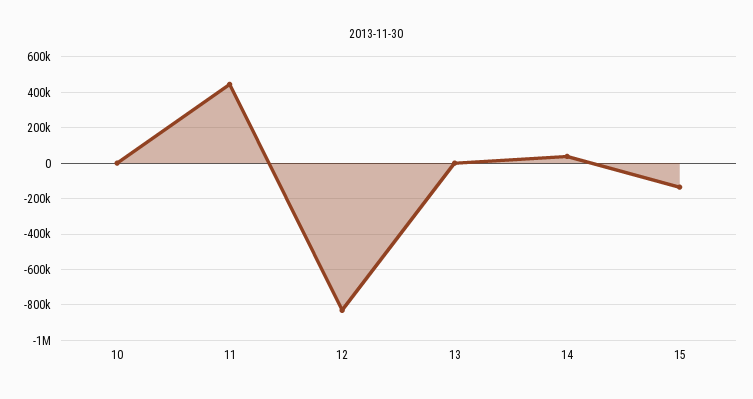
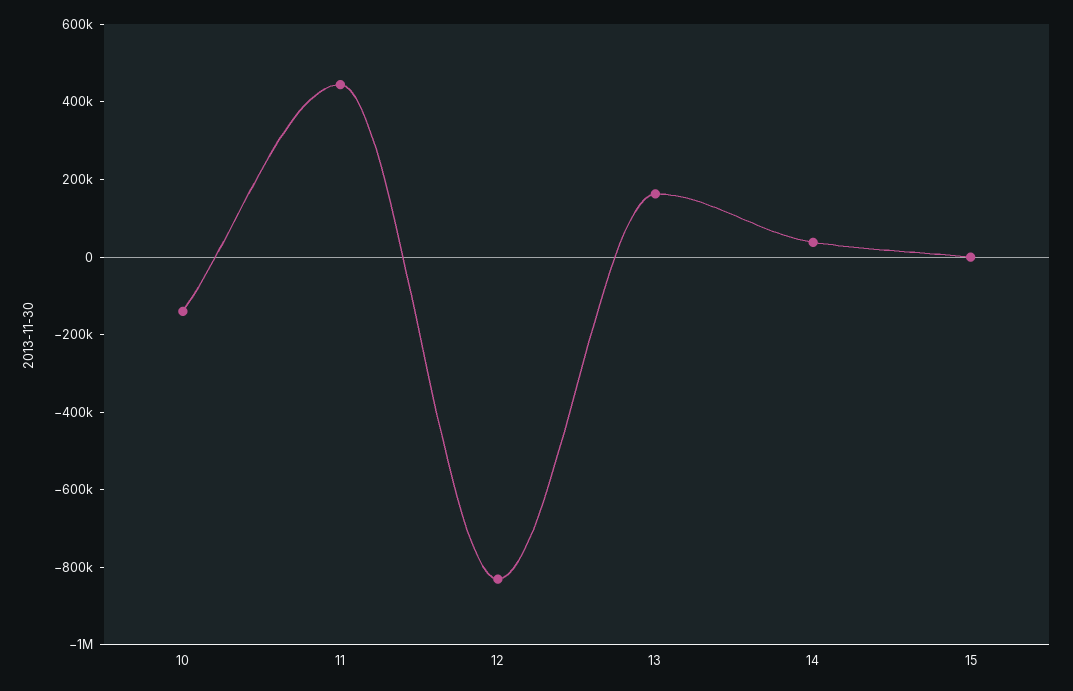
10: 0 -> -150000
13: 0 -> 150000
15: -150000 -> 0

